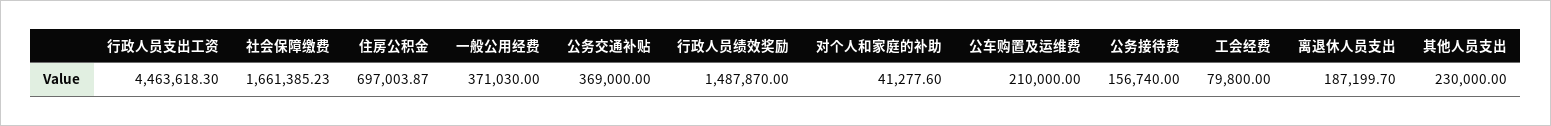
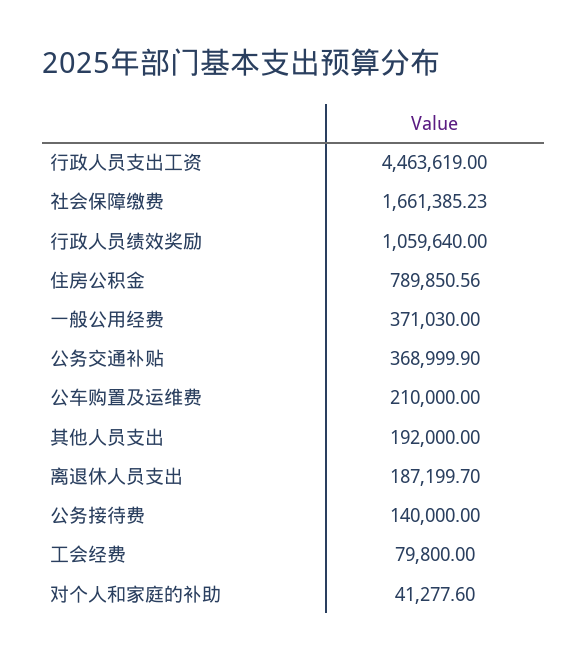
行政人员支出工资: 4463618.3 -> 4463619
住房公积金: 697003.87 -> 789850.56
公务交通补贴: 369000 -> 368999.9
行政人员绩效奖励: 1487870 -> 1059640
公务接待费: 156740 -> 140000
其他人员支出: 230000 -> 192000

